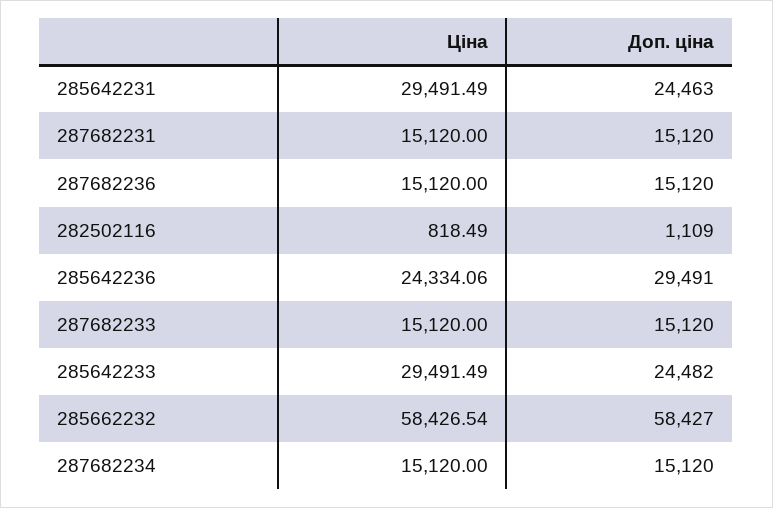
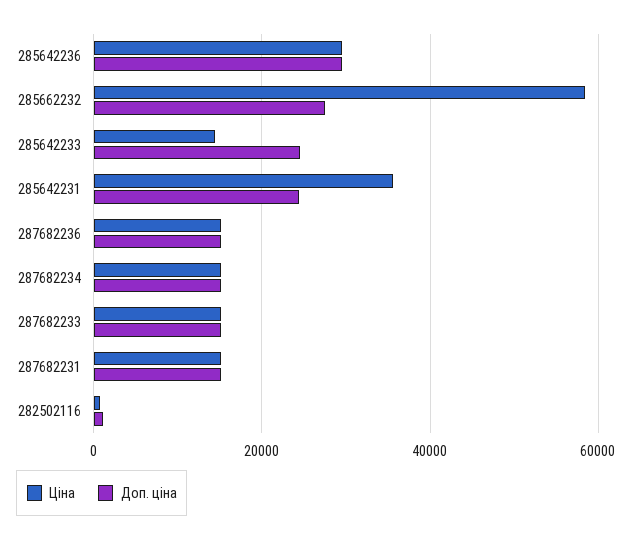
Ціна, 285642231: 29491.49 -> 36000
Ціна, 285642236: 24334.06 -> 30000
Ціна, 285642233: 29491.49 -> 14000
Доп. ціна, 285662232: 58427 -> 28000

